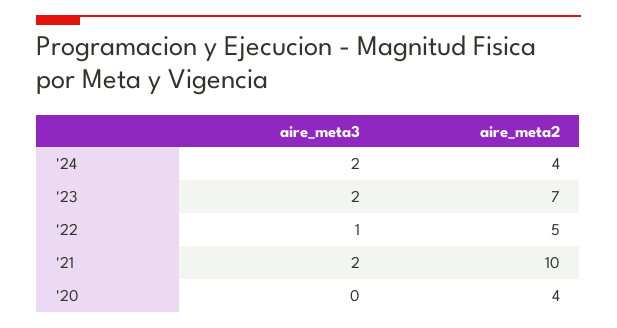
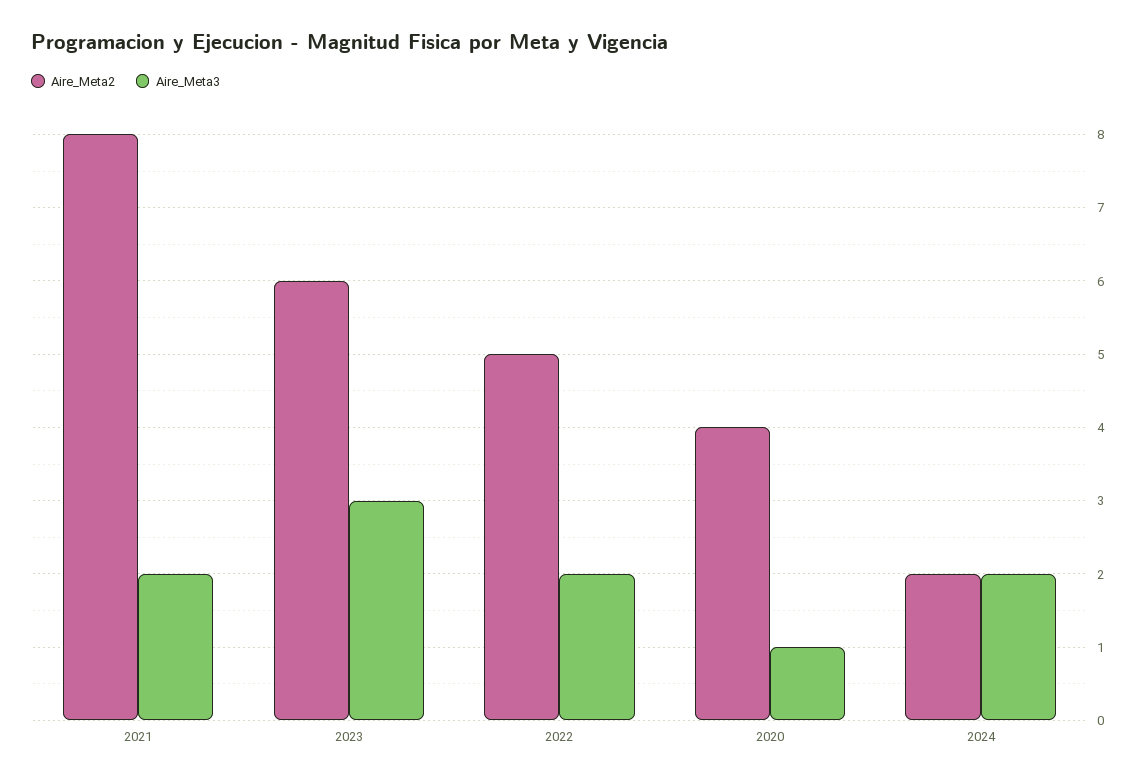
aire_meta2, '24: 4 -> 2
aire_meta3, '23: 2 -> 3
aire_meta2, '23: 7 -> 6
aire_meta3, '22: 1 -> 2
aire_meta2, '21: 10 -> 8
aire_meta3, '20: 0 -> 1

